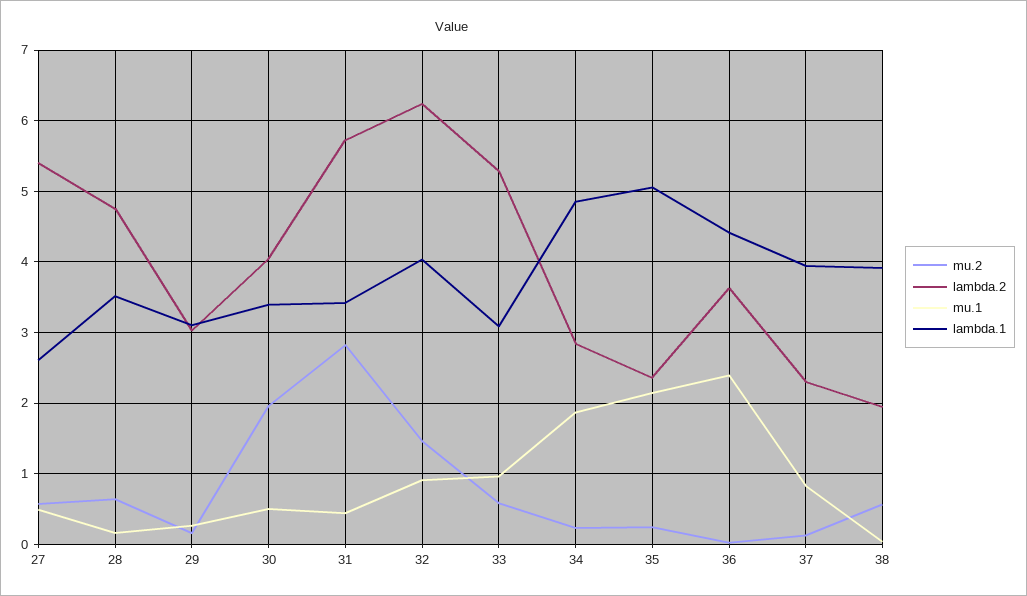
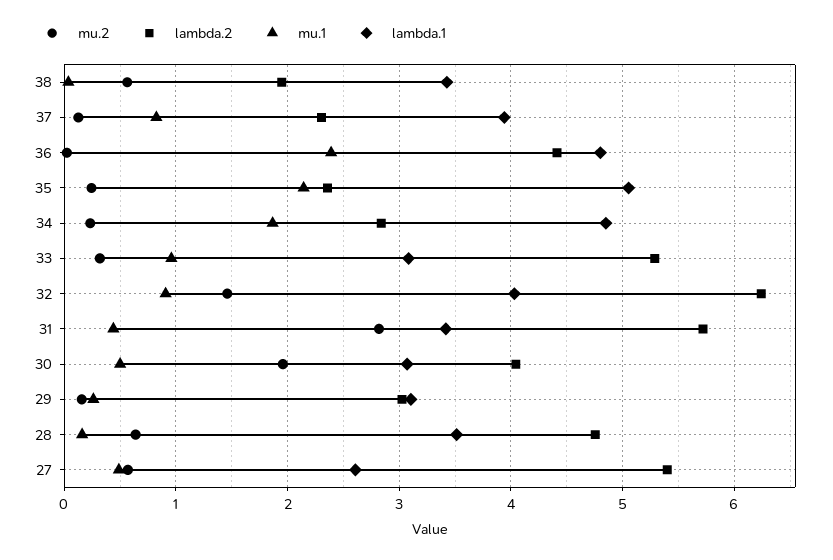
lambda.1, 30: 3.4 -> 3.1
mu.2, 33: 0.6 -> 0.3
lambda.2, 36: 3.6 -> 4.4
lambda.1, 36: 4.4 -> 4.8
lambda.1, 38: 3.9 -> 3.4

